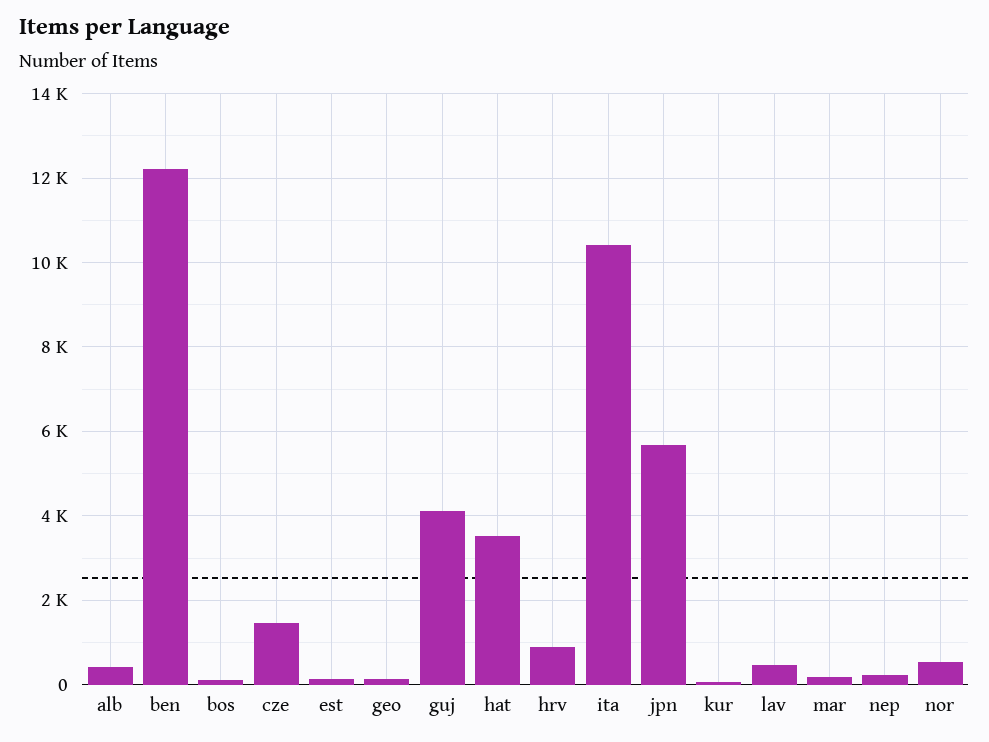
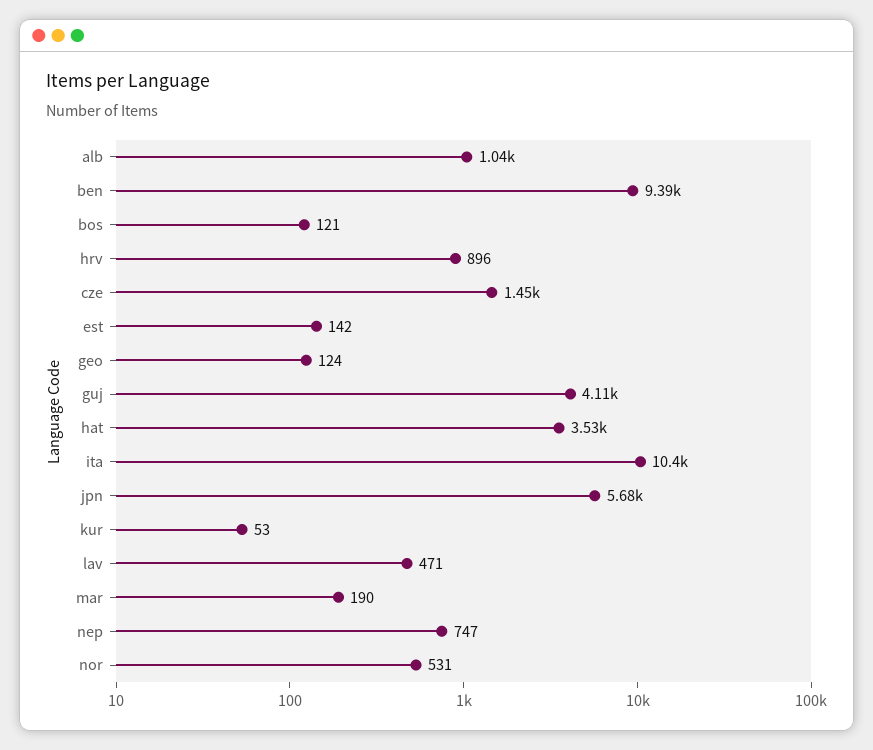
alb: 400 -> 1040
ben: 12200 -> 9390
nep: 200 -> 747

